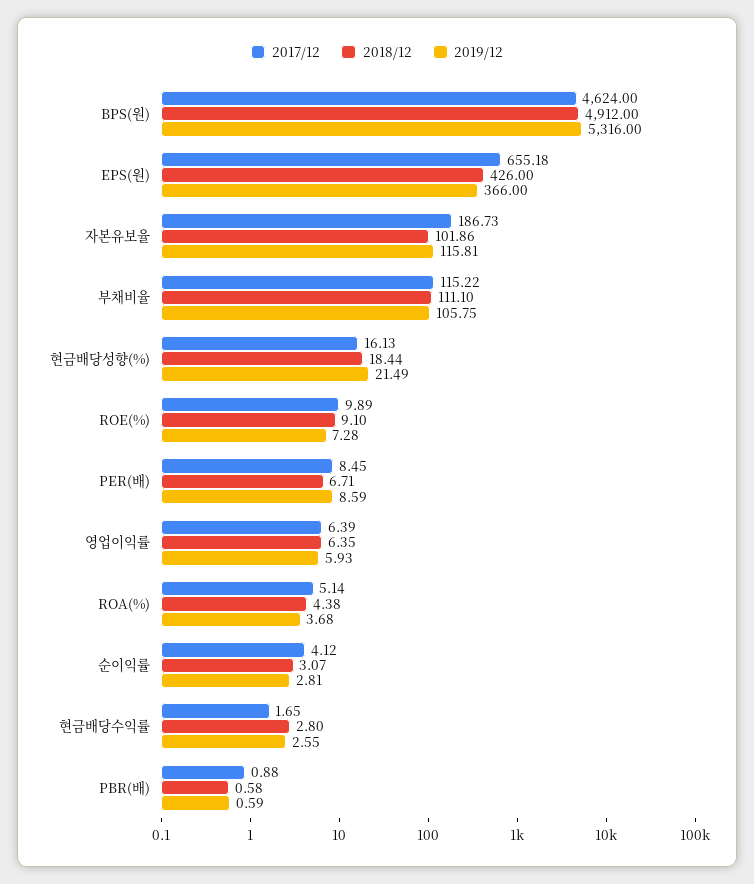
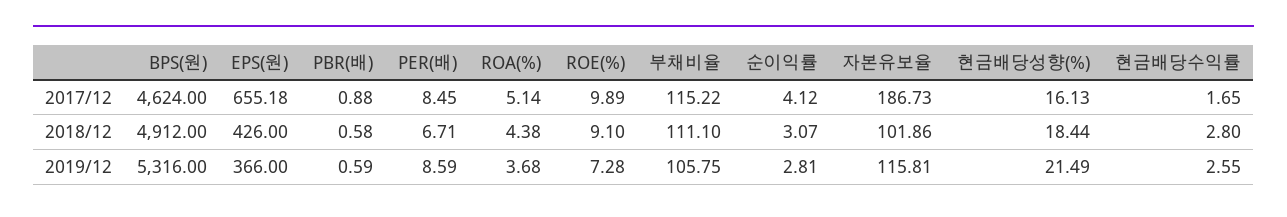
2017/12, 영업이익률: 6.39 -> none
2018/12, 영업이익률: 6.35 -> none
2019/12, 영업이익률: 5.93 -> none

